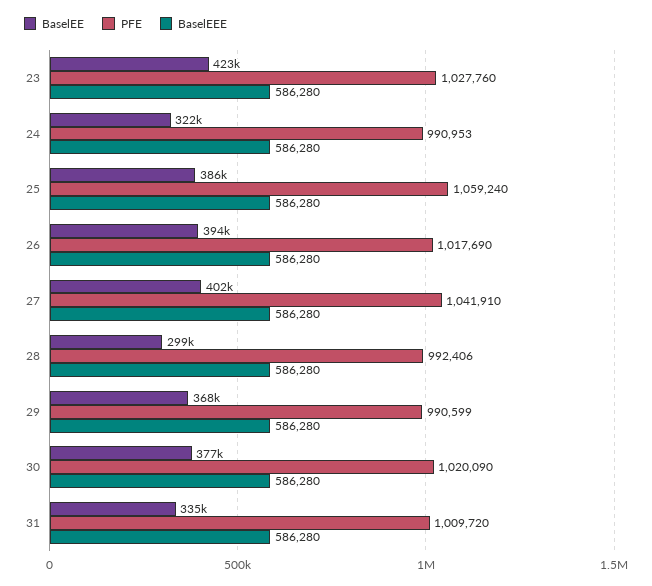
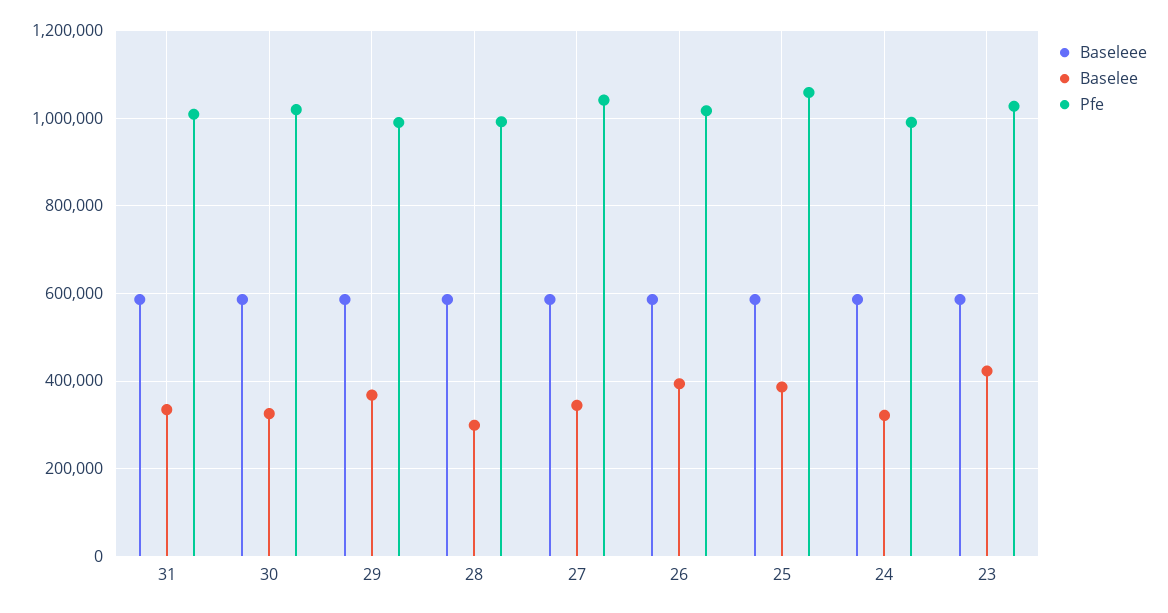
BaselEE, 27: 402000 -> 340000
BaselEE, 30: 377000 -> 320000

